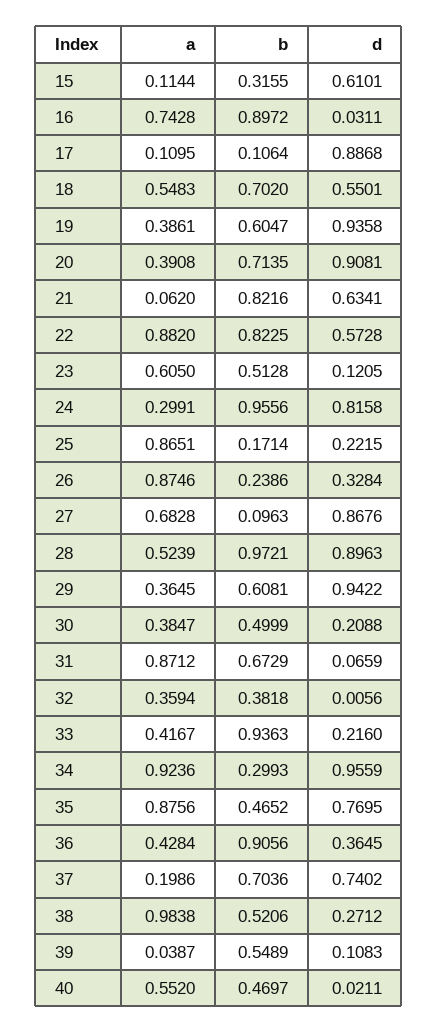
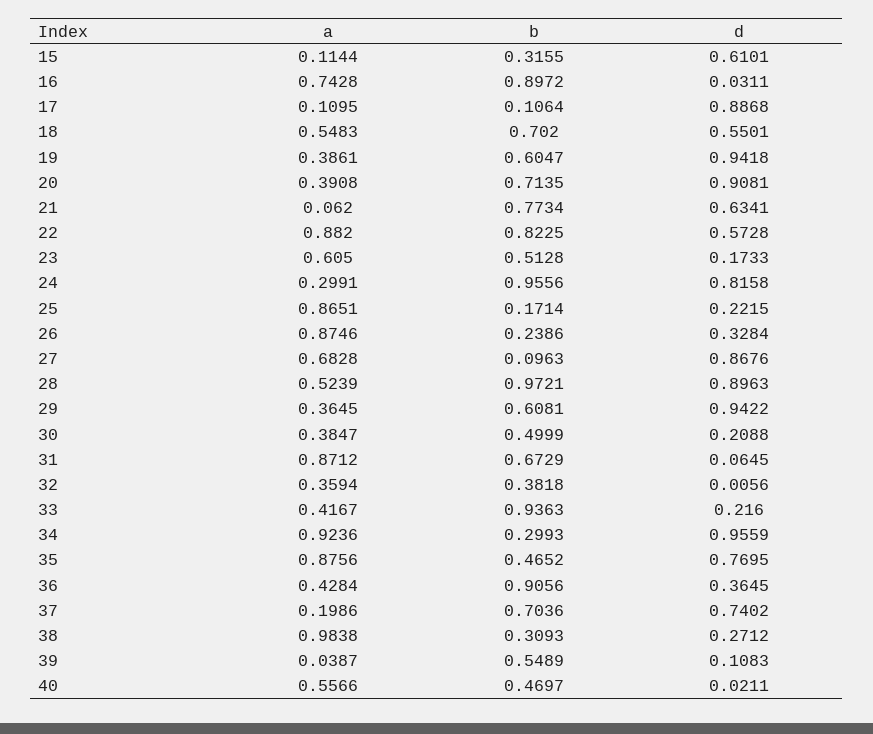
d, 19: 0.9358 -> 0.9418
b, 21: 0.8216 -> 0.7734
d, 23: 0.1205 -> 0.1733
d, 31: 0.0659 -> 0.0645
b, 38: 0.5206 -> 0.3093
a, 40: 0.552 -> 0.5566

